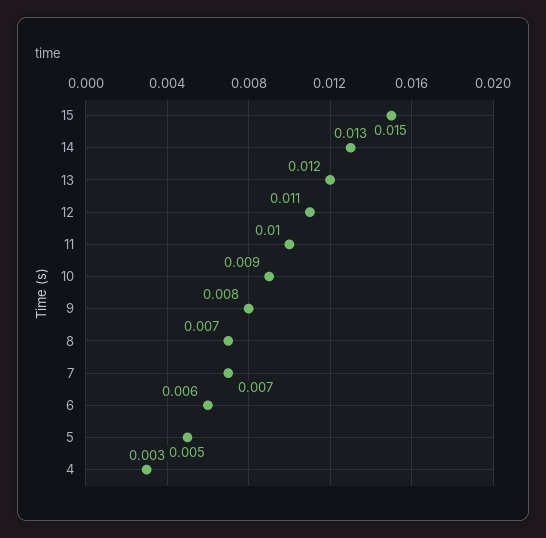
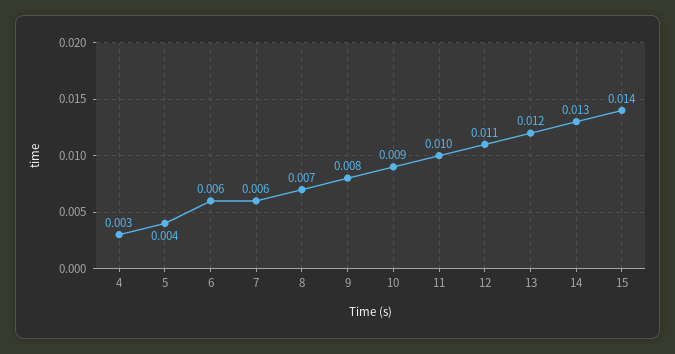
15: 0.015 -> 0.014
7: 0.007 -> 0.006
5: 0.005 -> 0.004

